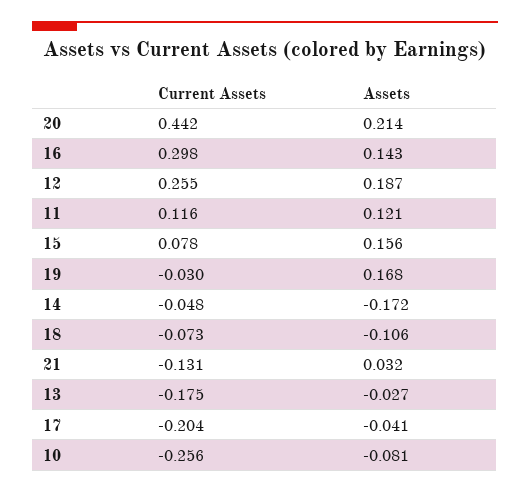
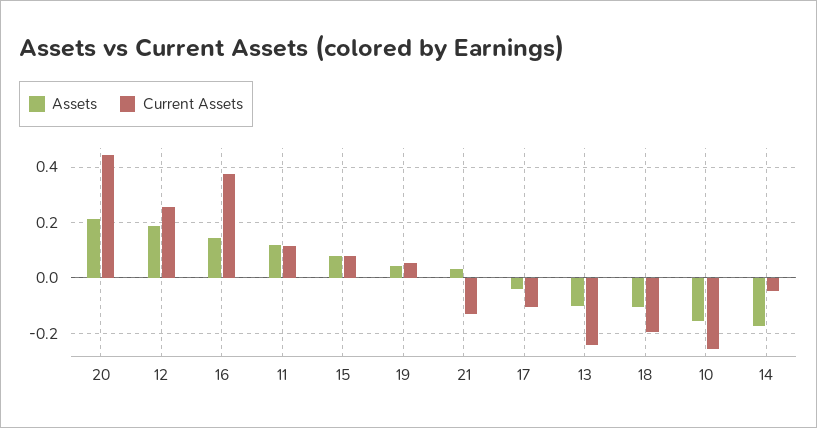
Current Assets, 16: 0.298 -> 0.375
Assets, 15: 0.156 -> 0.075
Current Assets, 19: -0.03 -> 0.05
Assets, 19: 0.168 -> 0.05
Current Assets, 18: -0.073 -> -0.2
Current Assets, 13: -0.175 -> -0.25
Assets, 13: -0.027 -> -0.1
Current Assets, 17: -0.204 -> -0.1
Assets, 10: -0.081 -> -0.15

